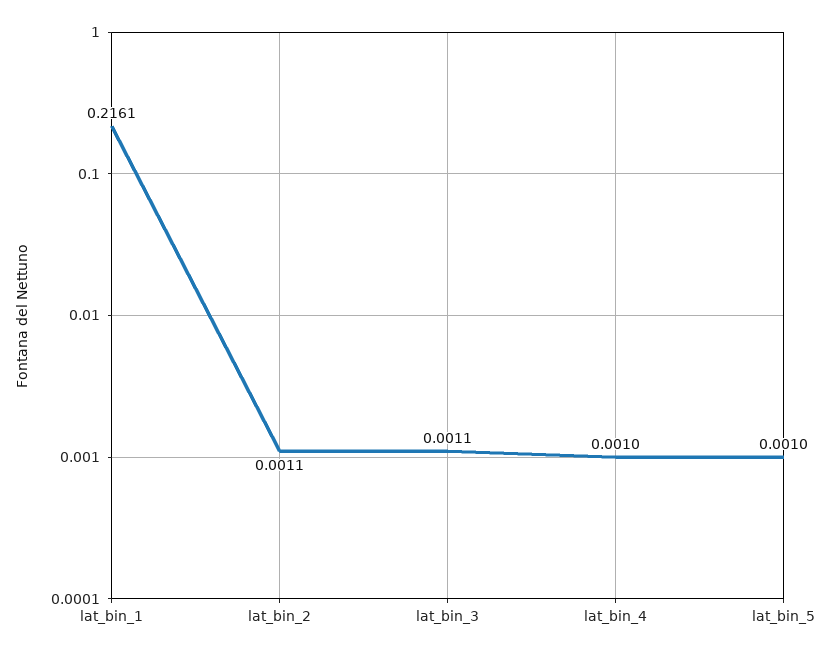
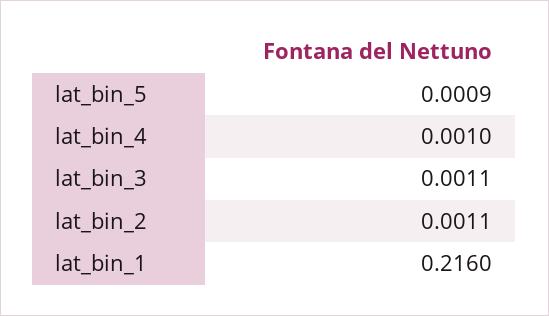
lat_bin_1: 0.2161 -> 0.216
lat_bin_5: 0.001 -> 0.0009

